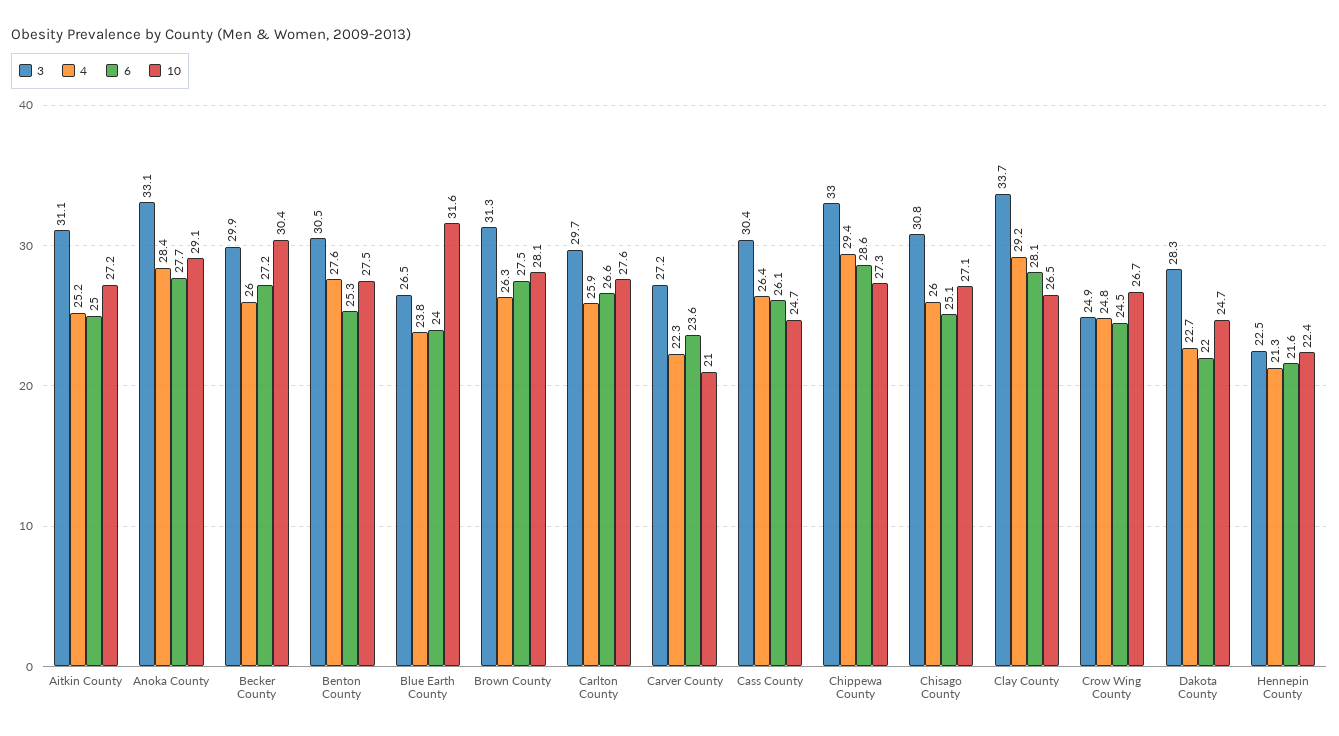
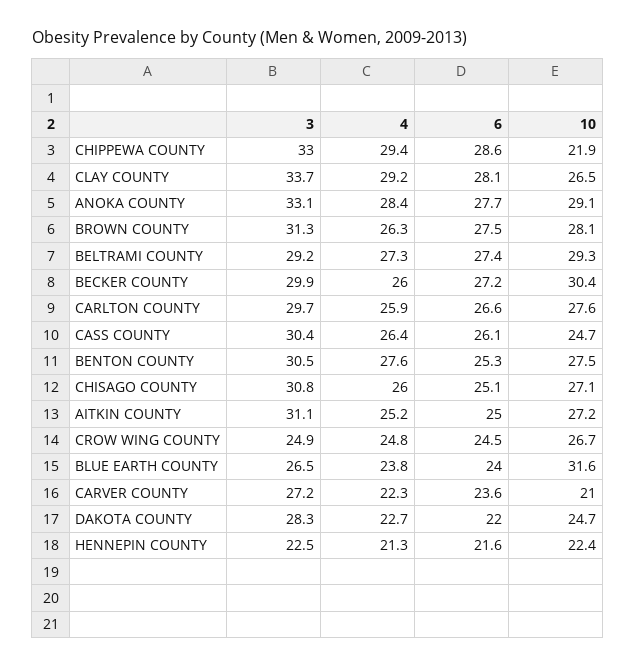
10, Chippewa County: 27.3 -> 21.9
3, BELTRAMI COUNTY: none -> 29.2
4, BELTRAMI COUNTY: none -> 27.3
6, BELTRAMI COUNTY: none -> 27.4
10, BELTRAMI COUNTY: none -> 29.3

